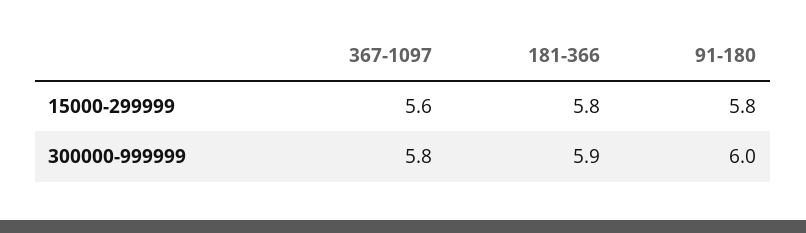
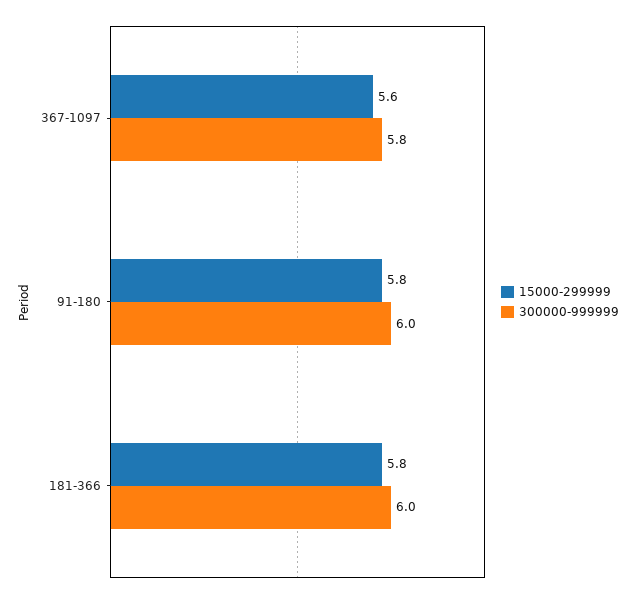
300000-999999, 181-366: 5.9 -> 6

